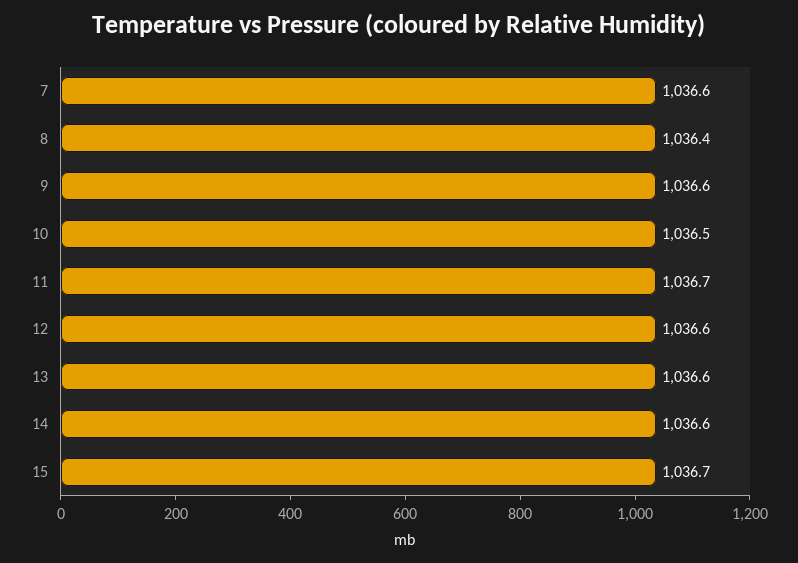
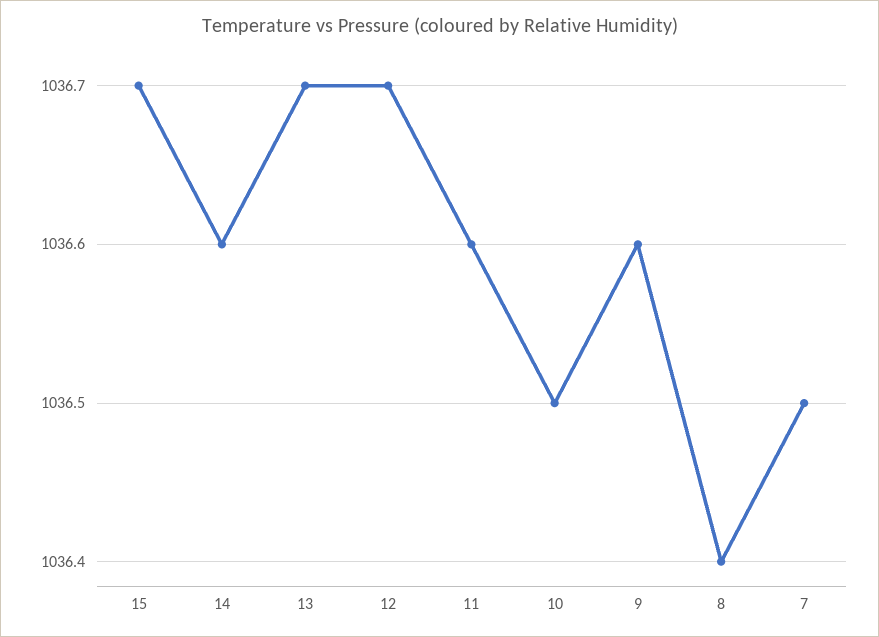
7: 1036.6 -> 1036.5
11: 1036.7 -> 1036.6
12: 1036.6 -> 1036.7
13: 1036.6 -> 1036.7

